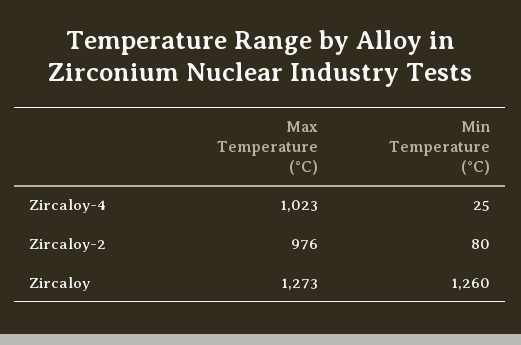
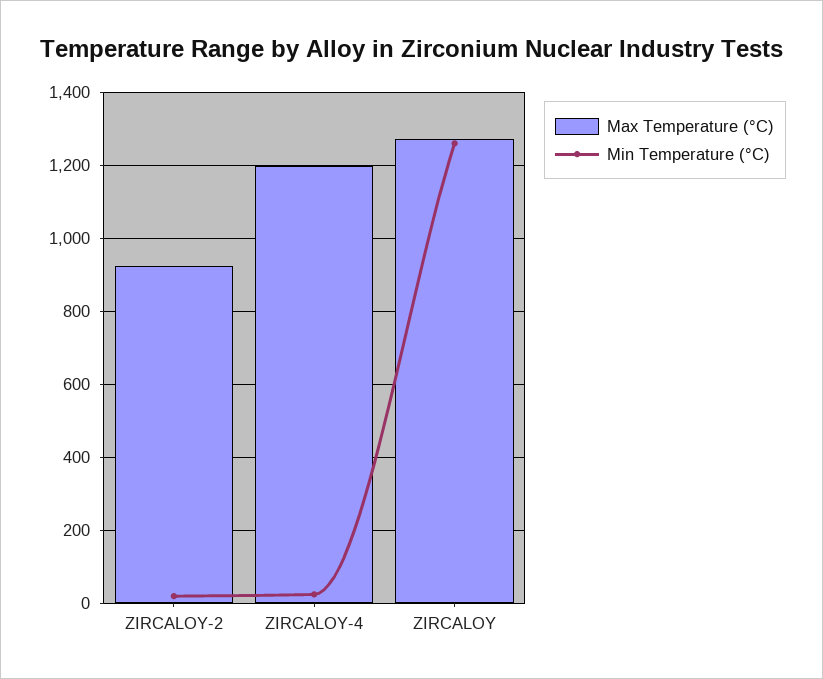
Max Temperature (°C), Zircaloy-4: 1023 -> 1200
Max Temperature (°C), Zircaloy-2: 976 -> 920
Min Temperature (°C), Zircaloy-2: 80 -> 20

